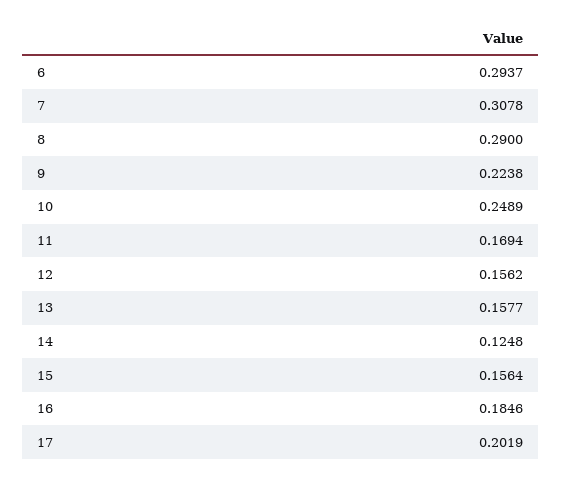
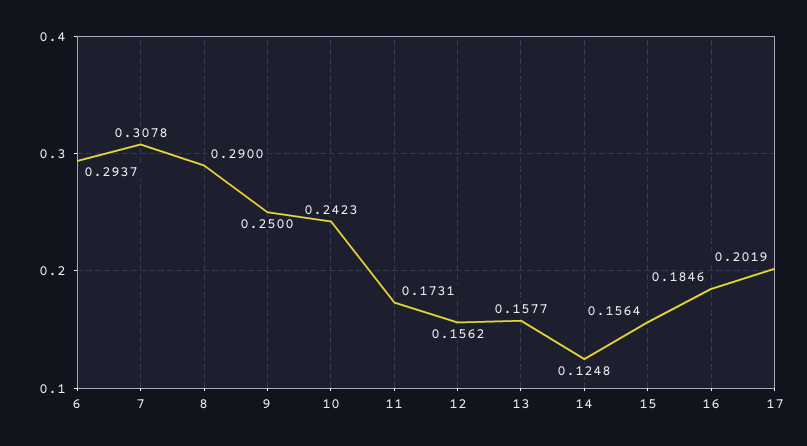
9: 0.2238 -> 0.25
10: 0.2489 -> 0.2423
11: 0.1694 -> 0.1731

